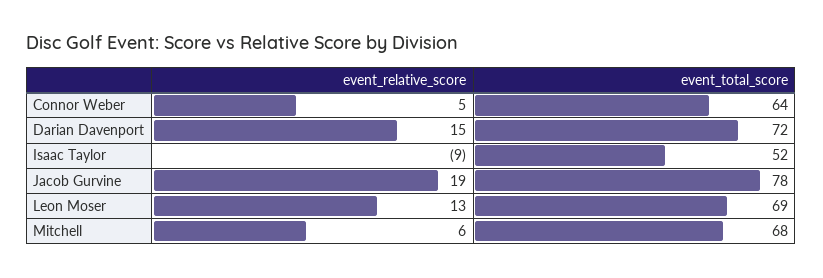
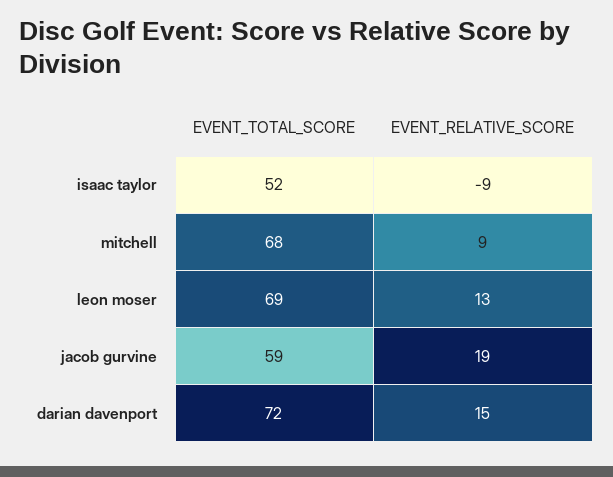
event_relative_score, Connor Weber: 5 -> none
event_total_score, Connor Weber: 64 -> none
event_total_score, Jacob Gurvine: 78 -> 59
event_relative_score, Mitchell: 6 -> 9

